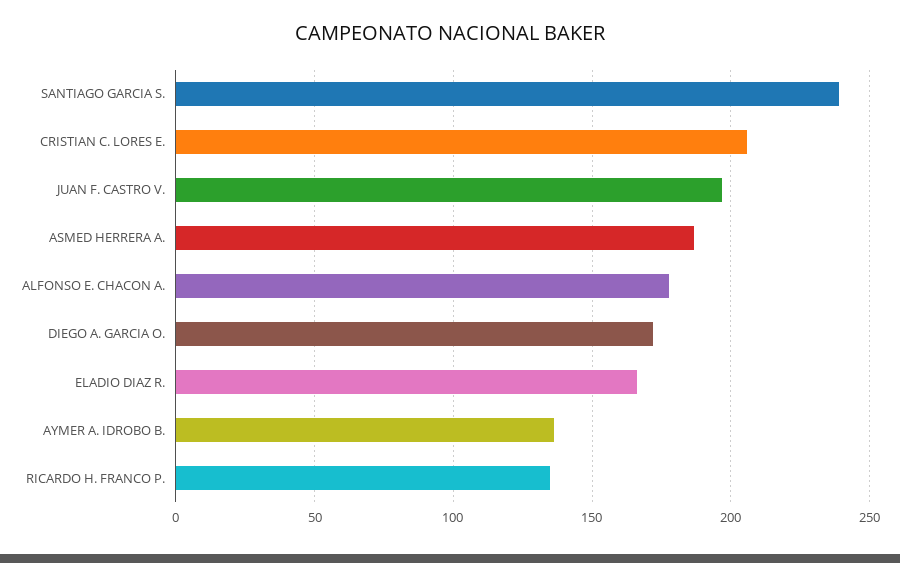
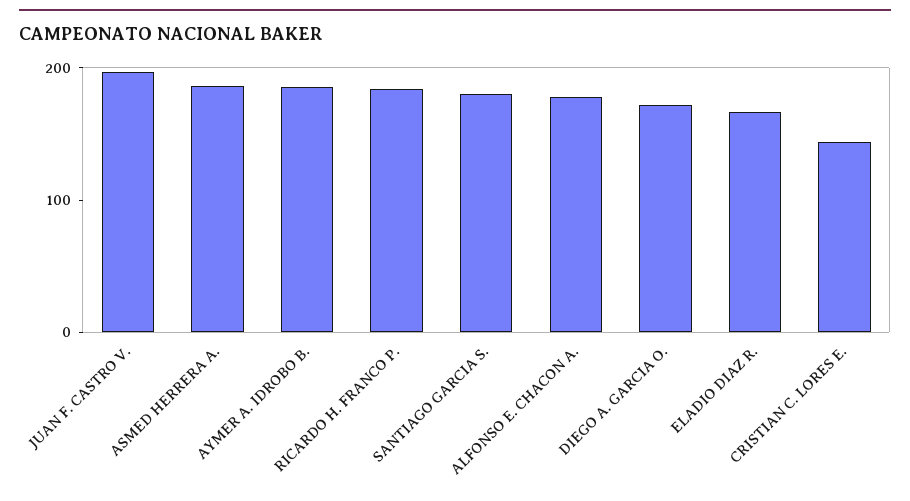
SANTIAGO GARCIA S.: 240 -> 180
CRISTIAN C. LORES E.: 205 -> 140
AYMER A. IDROBO B.: 135 -> 180
RICARDO H. FRANCO P.: 135 -> 180

